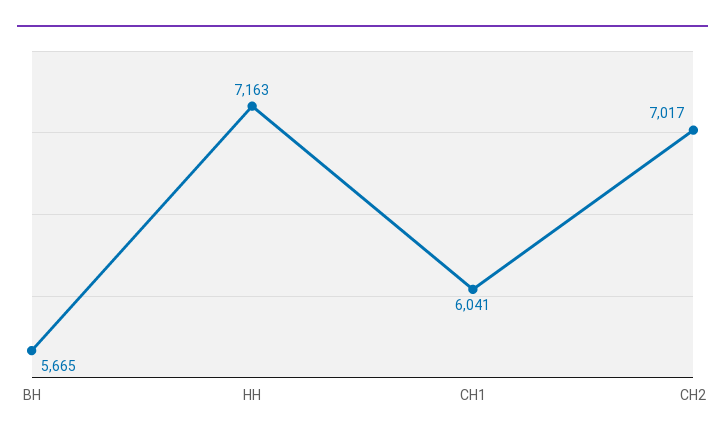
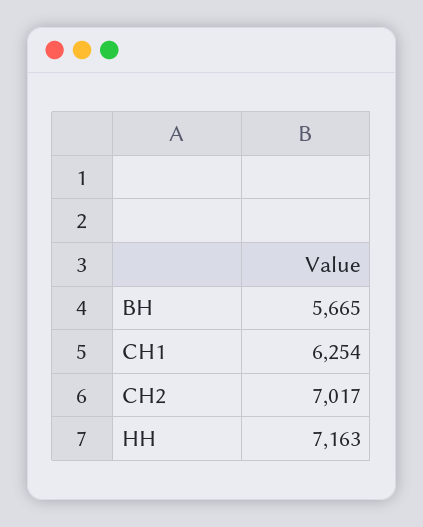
СН1: 6041 -> 6254

